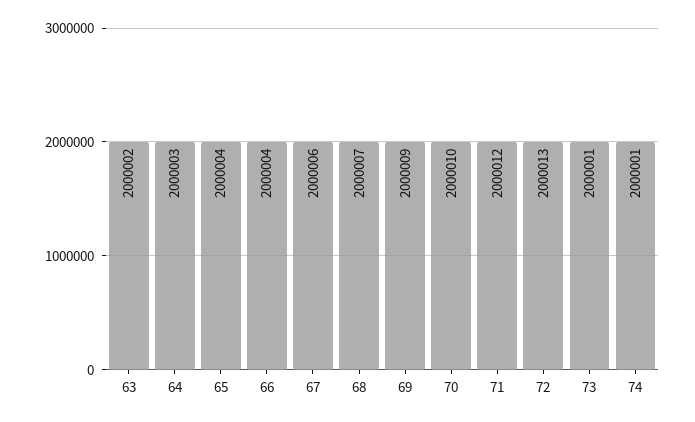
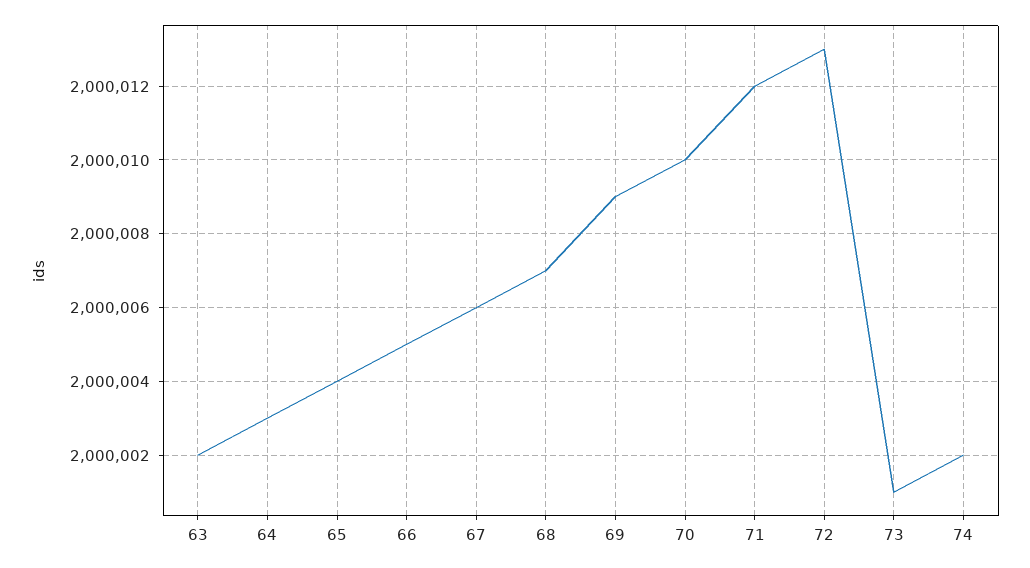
66: 2000004 -> 2000005
74: 2000001 -> 2000002

